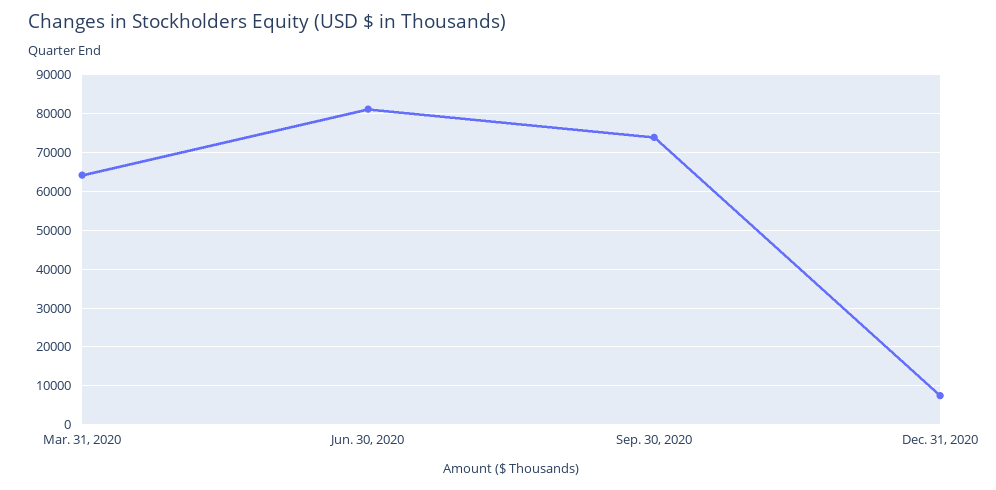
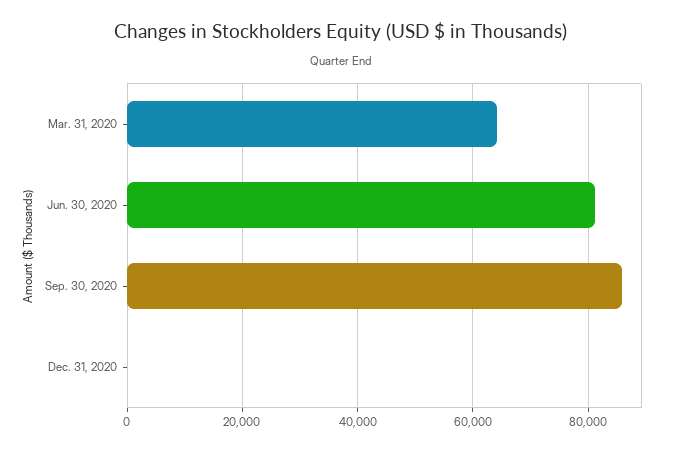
Sep. 30, 2020: 74000 -> 86000
Dec. 31, 2020: 8000 -> 0

